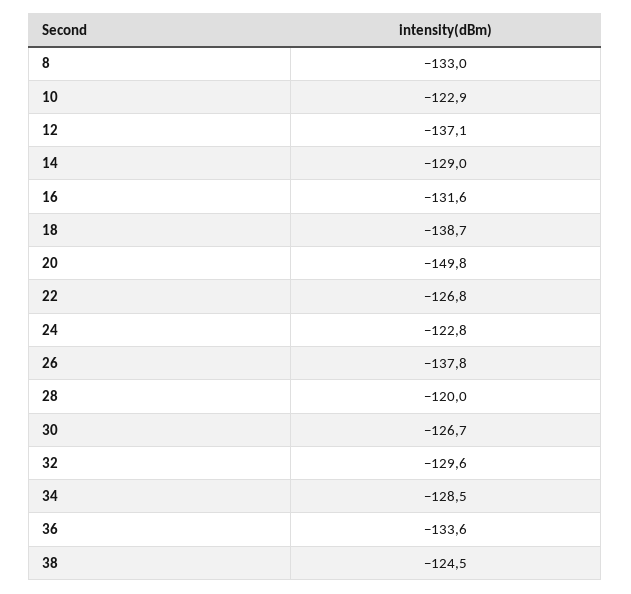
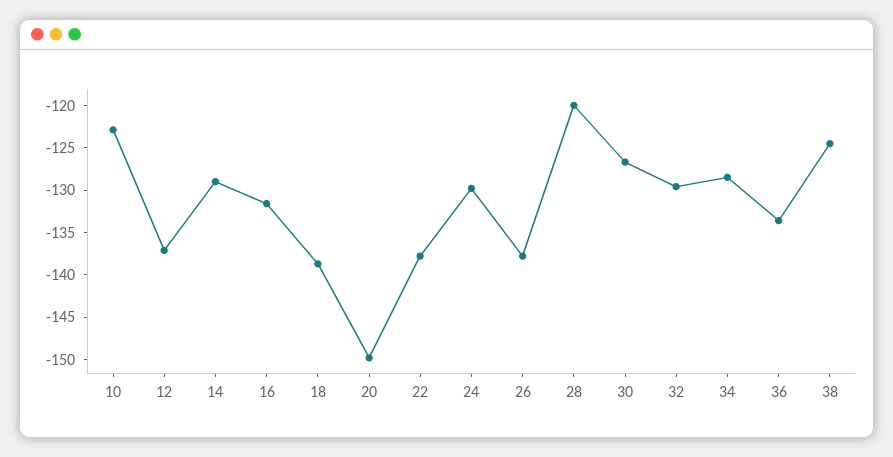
8: -133 -> none
22: -126.8 -> -138
24: -122.8 -> -130

